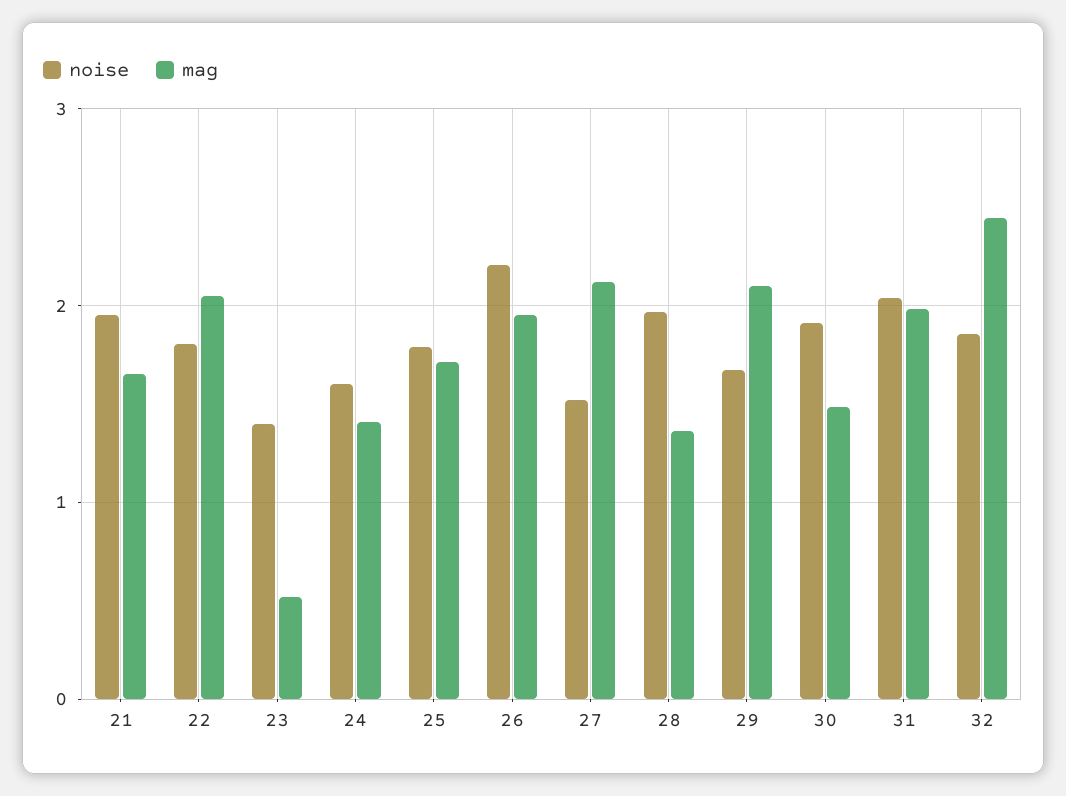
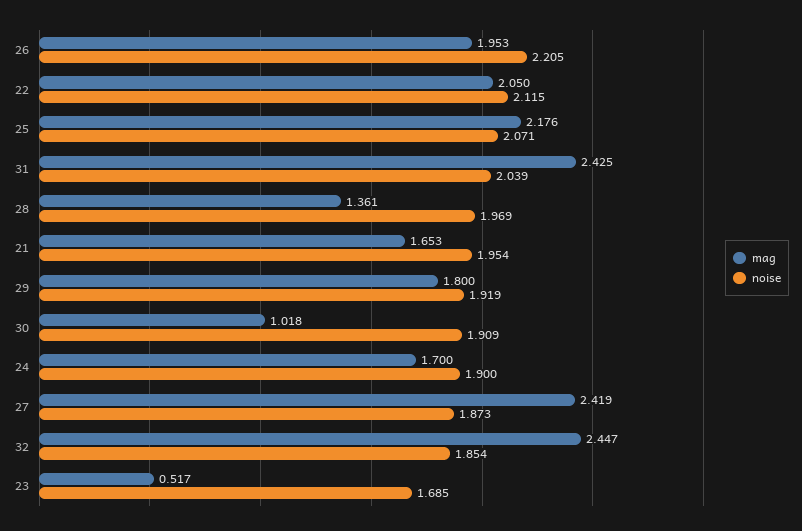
noise, 22: 1.8 -> 2.115
noise, 23: 1.4 -> 1.685
noise, 24: 1.6 -> 1.9
mag, 24: 1.4 -> 1.7
noise, 25: 1.8 -> 2.071
mag, 25: 1.7 -> 2.176
noise, 27: 1.5 -> 1.873
mag, 27: 2.1 -> 2.419
noise, 29: 1.7 -> 1.919
mag, 29: 2.1 -> 1.8
mag, 30: 1.5 -> 1.018
mag, 31: 2 -> 2.425

